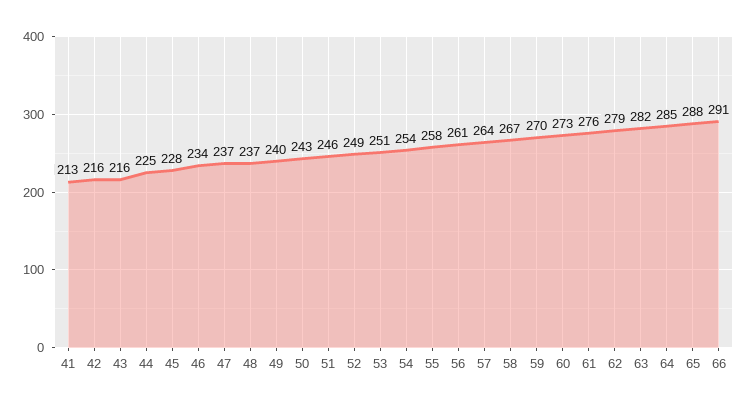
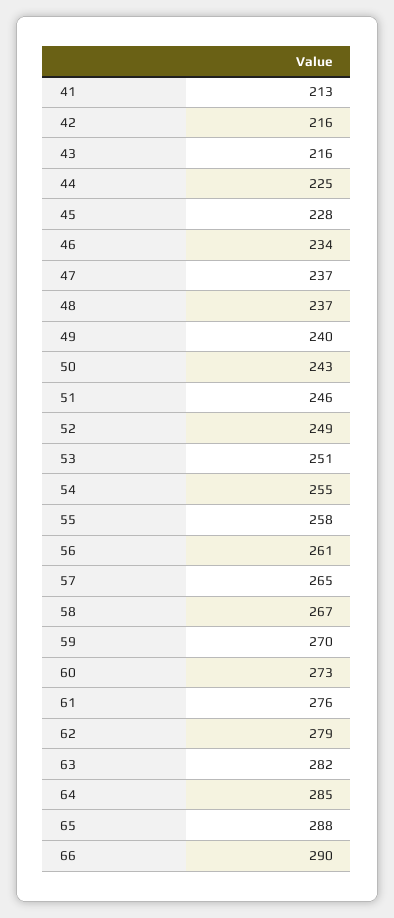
54: 254 -> 255
57: 264 -> 265
66: 291 -> 290

